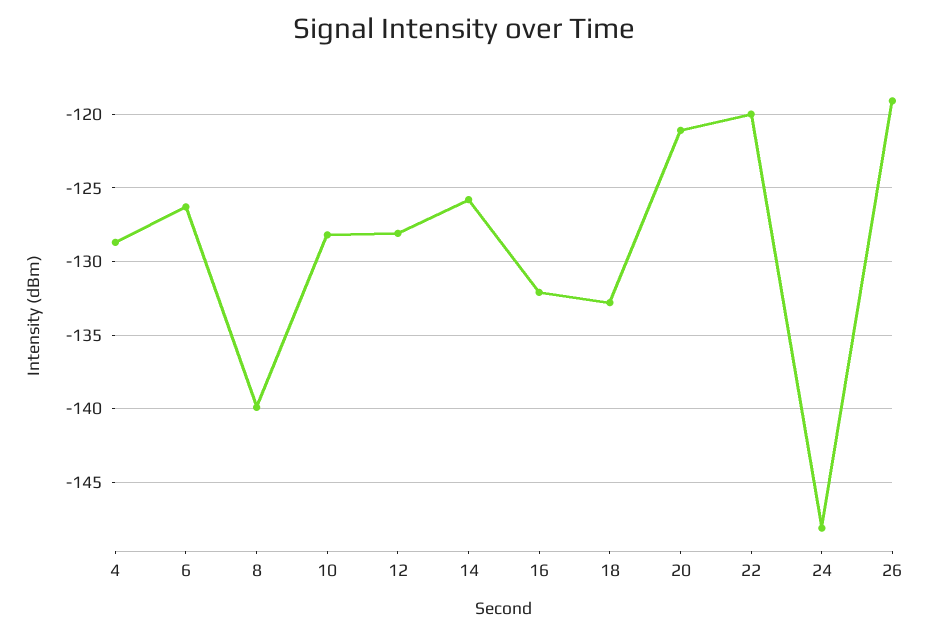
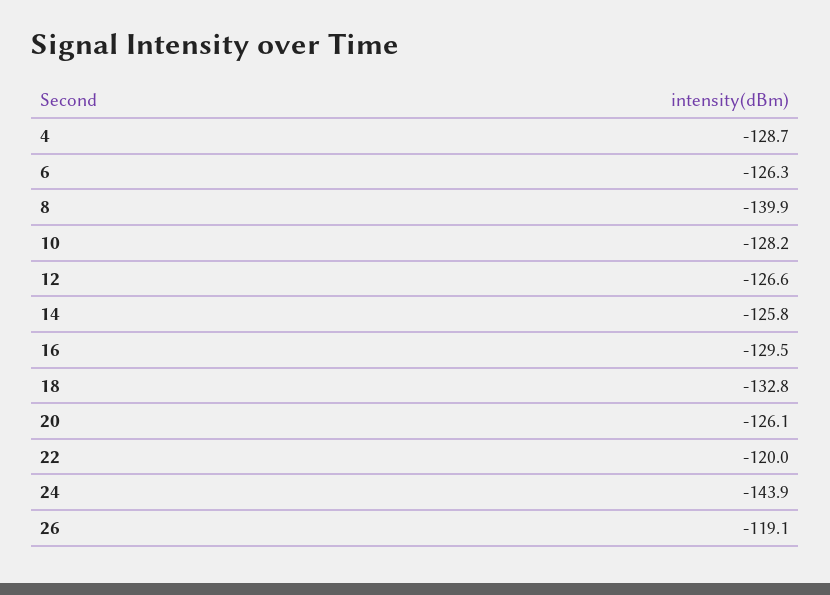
12: -128 -> -126.6
16: -132 -> -129.5
20: -121 -> -126.1
24: -148 -> -143.9

